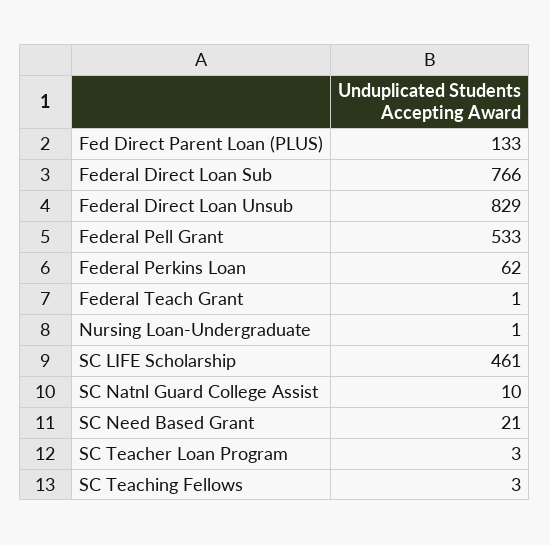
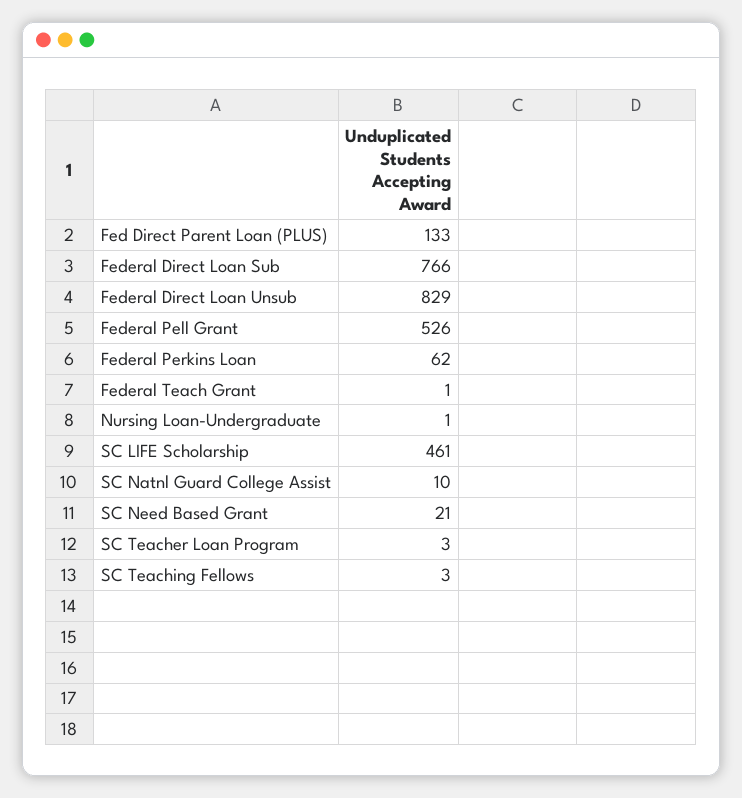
Federal Pell Grant: 533 -> 526

